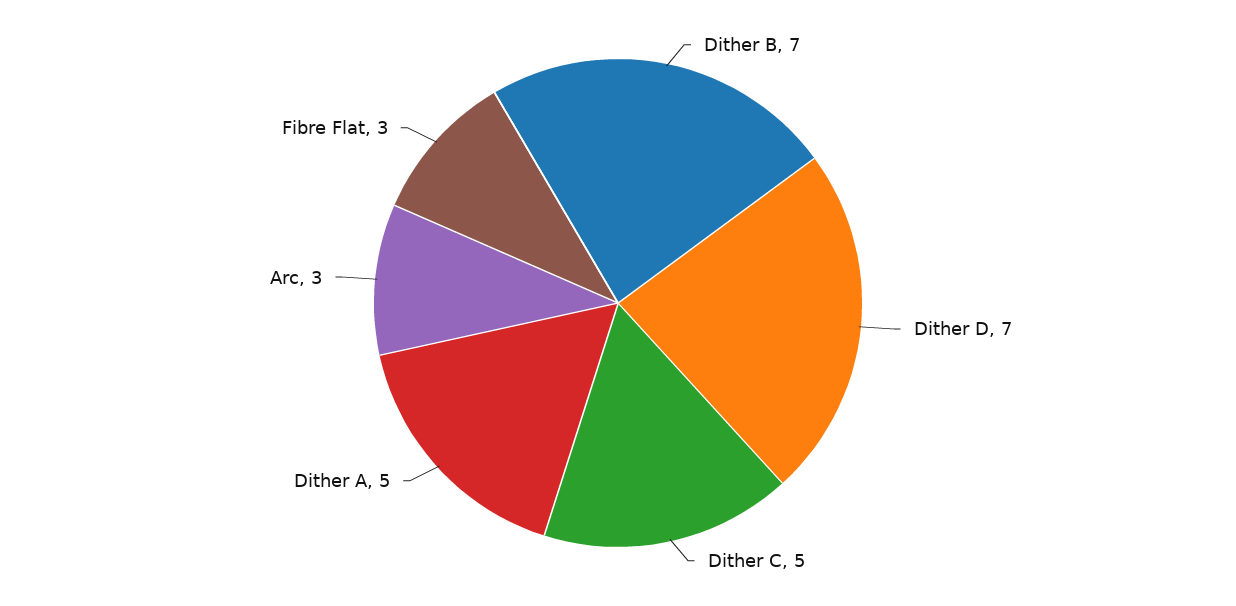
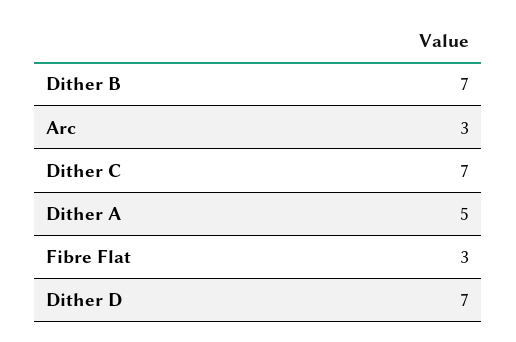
Dither C: 5 -> 7

